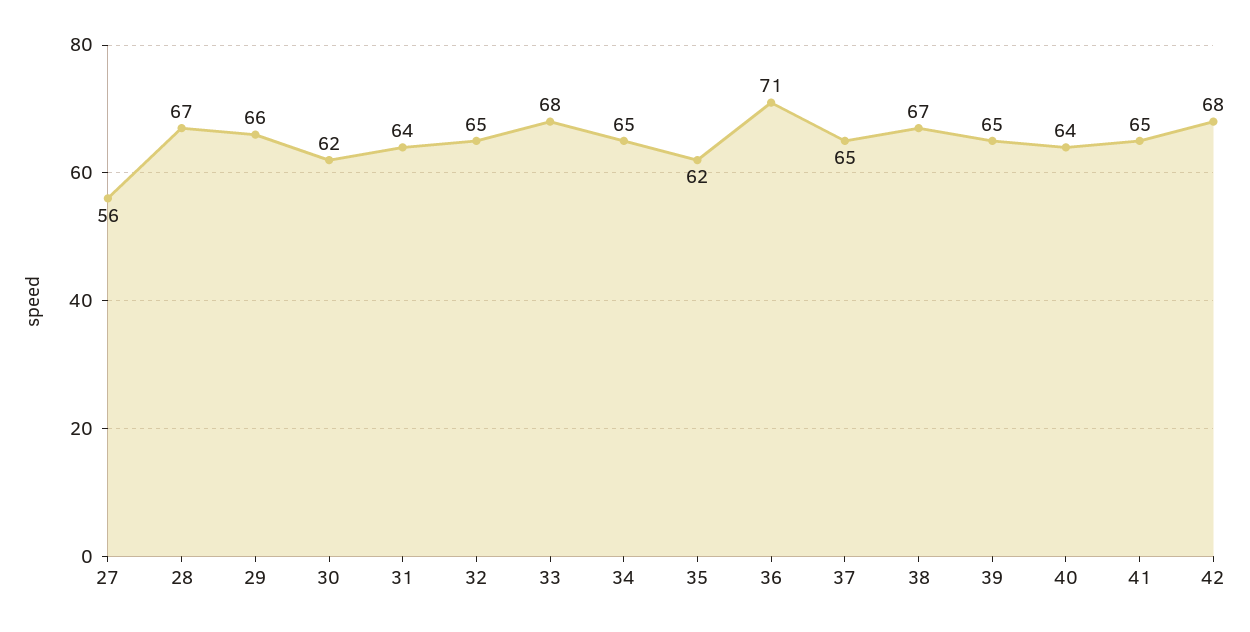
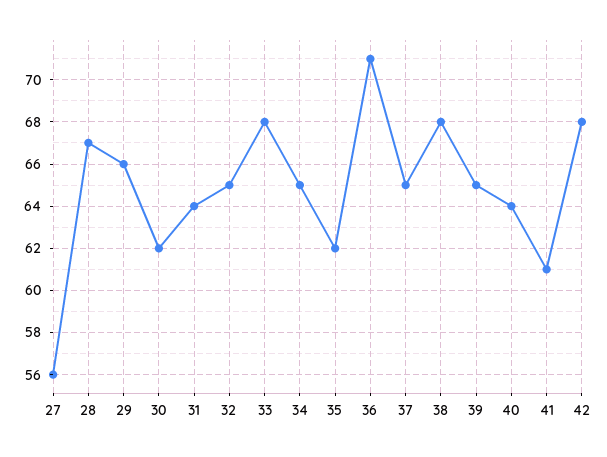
38: 67 -> 68
41: 65 -> 61

